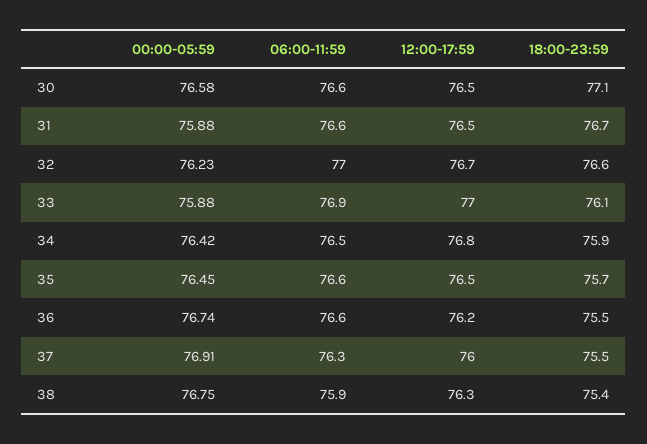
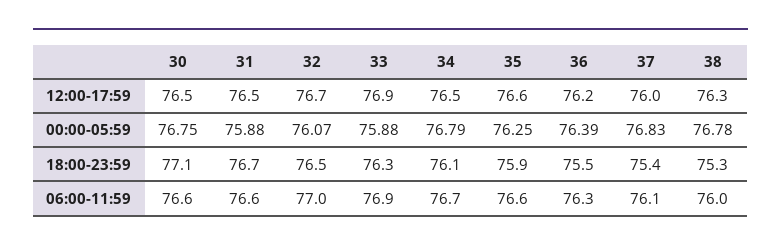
00:00-05:59, 30: 76.58 -> 76.75
00:00-05:59, 32: 76.23 -> 76.07
18:00-23:59, 32: 76.6 -> 76.5
12:00-17:59, 33: 77 -> 76.9
18:00-23:59, 33: 76.1 -> 76.3
00:00-05:59, 34: 76.42 -> 76.79
06:00-11:59, 34: 76.5 -> 76.7
12:00-17:59, 34: 76.8 -> 76.5
18:00-23:59, 34: 75.9 -> 76.1
00:00-05:59, 35: 76.45 -> 76.25
12:00-17:59, 35: 76.5 -> 76.6
18:00-23:59, 35: 75.7 -> 75.9
00:00-05:59, 36: 76.74 -> 76.39
06:00-11:59, 36: 76.6 -> 76.3
00:00-05:59, 37: 76.91 -> 76.83
06:00-11:59, 37: 76.3 -> 76.1
18:00-23:59, 37: 75.5 -> 75.4
00:00-05:59, 38: 76.75 -> 76.78
06:00-11:59, 38: 75.9 -> 76
18:00-23:59, 38: 75.4 -> 75.3

